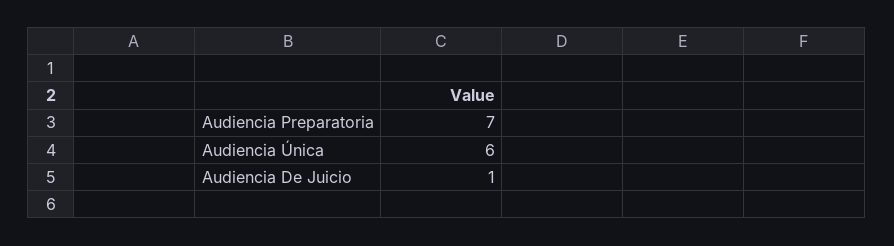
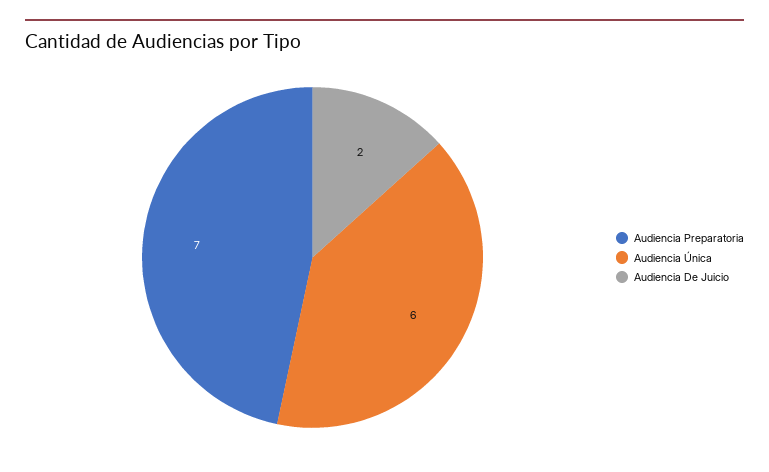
Audiencia De Juicio: 1 -> 2

